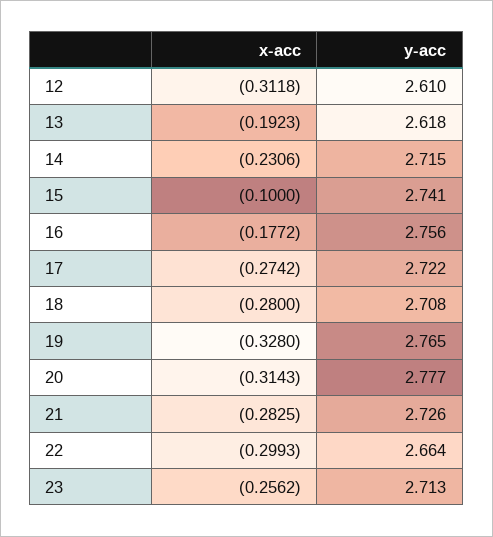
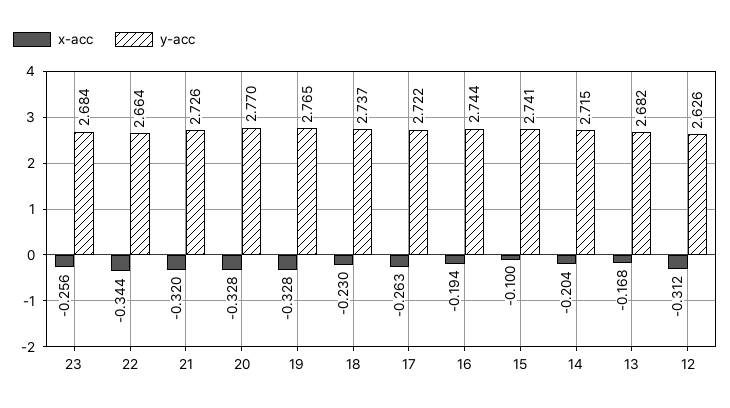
y-acc, 12: 2.61 -> 2.626
x-acc, 13: -0.1923 -> -0.168
y-acc, 13: 2.618 -> 2.682
x-acc, 14: -0.2306 -> -0.204
x-acc, 16: -0.1772 -> -0.194
y-acc, 16: 2.756 -> 2.744
x-acc, 17: -0.2742 -> -0.263
x-acc, 18: -0.28 -> -0.23
y-acc, 18: 2.708 -> 2.737
x-acc, 20: -0.3143 -> -0.328
y-acc, 20: 2.777 -> 2.77
x-acc, 21: -0.2825 -> -0.32
x-acc, 22: -0.2993 -> -0.344
y-acc, 23: 2.713 -> 2.684

